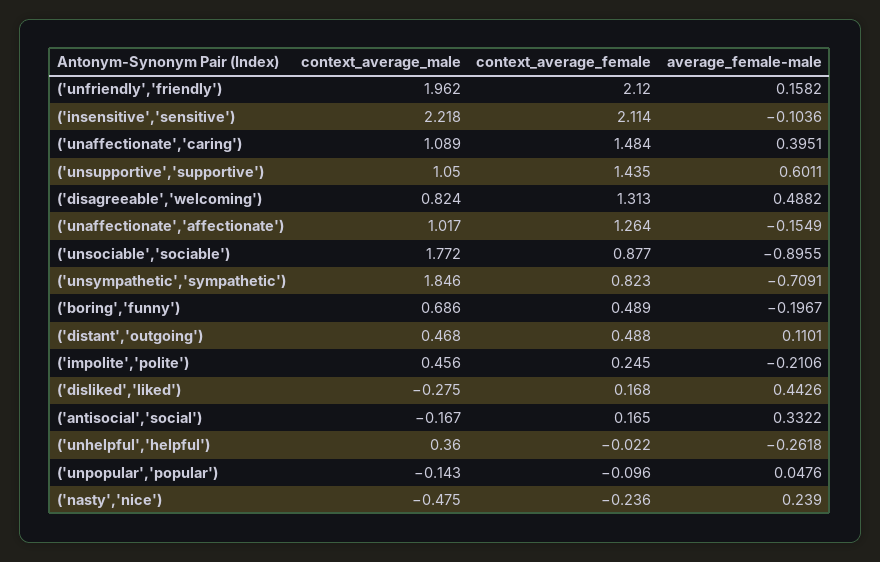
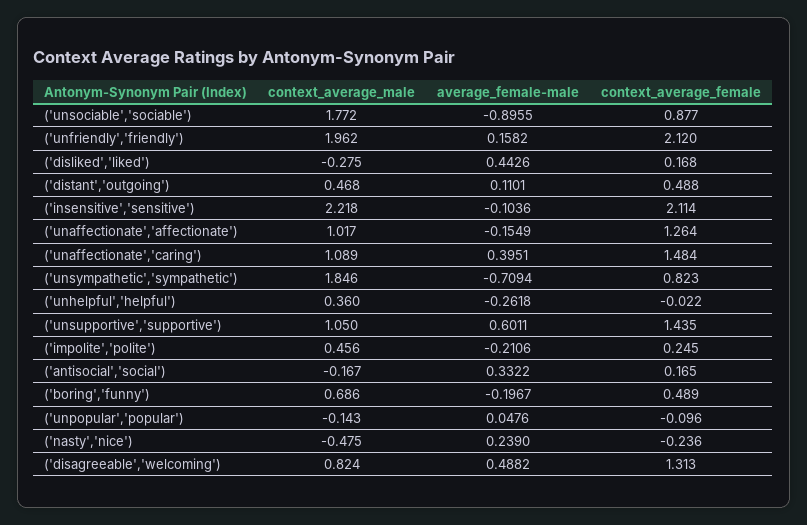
average_female-male, ('unsympathetic','sympathetic'): -0.7091 -> -0.7094

